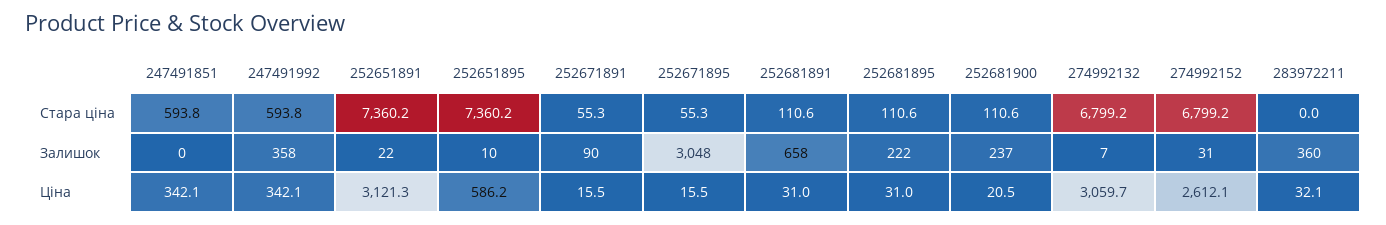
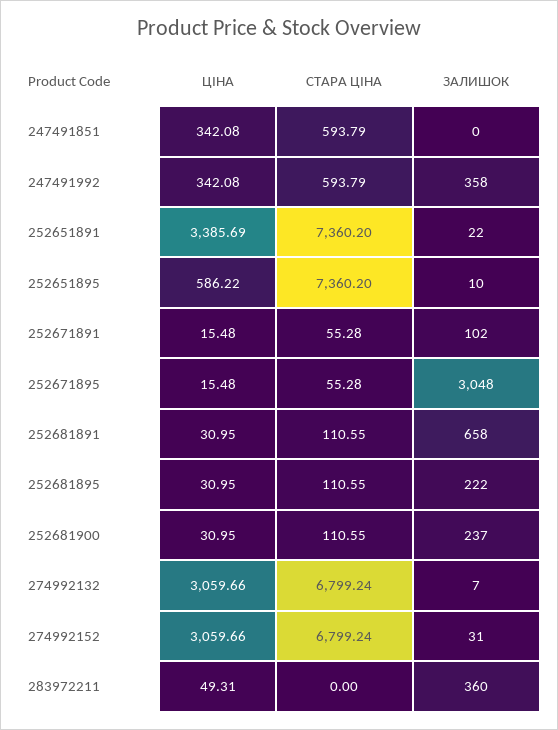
252671891, Залишок: 90 -> 102
252651891, Ціна: 3121.3 -> 3385.69
252681900, Ціна: 20.5 -> 30.95
274992152, Ціна: 2612.1 -> 3059.66
283972211, Ціна: 32.1 -> 49.31

